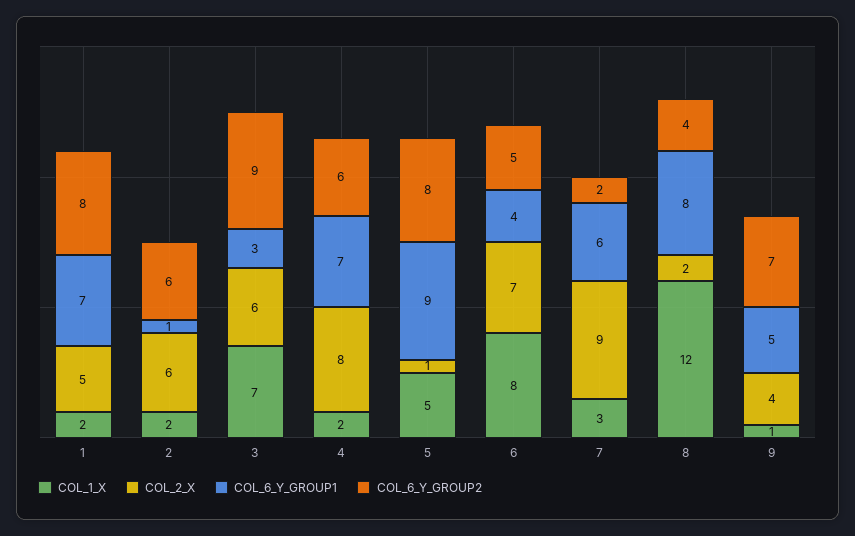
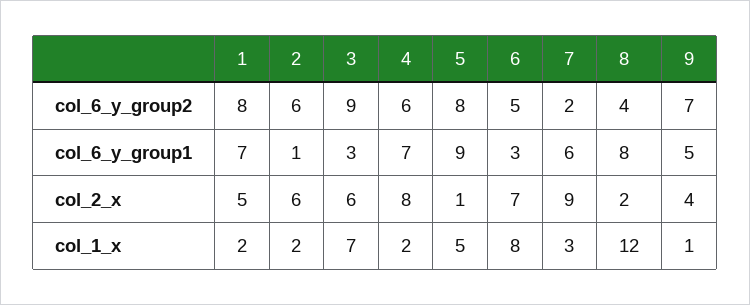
COL_6_Y_GROUP1, 6: 4 -> 3

